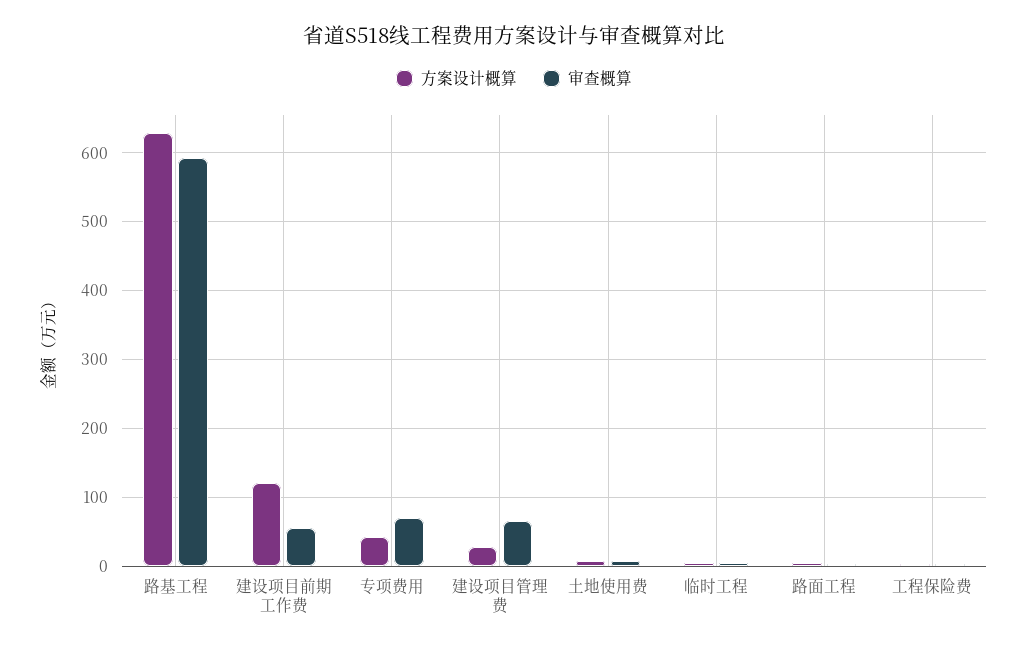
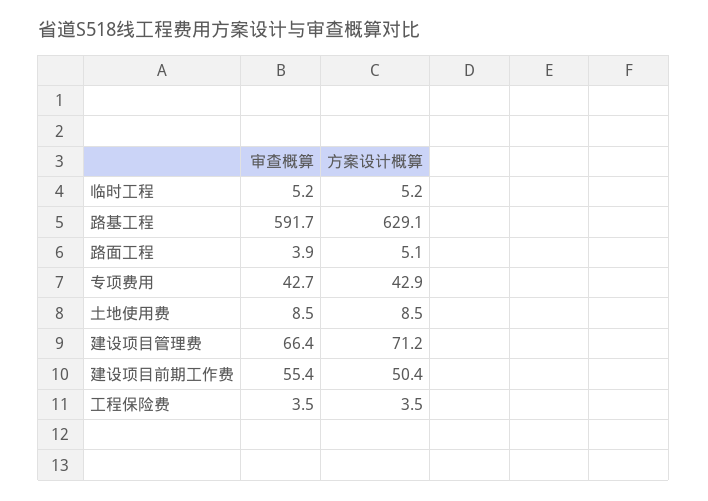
方案设计概算, 建设项目前期工作费: 120 -> 50.4
审查概算, 专项费用: 70 -> 42.7
方案设计概算, 建设项目管理费: 30 -> 71.2

